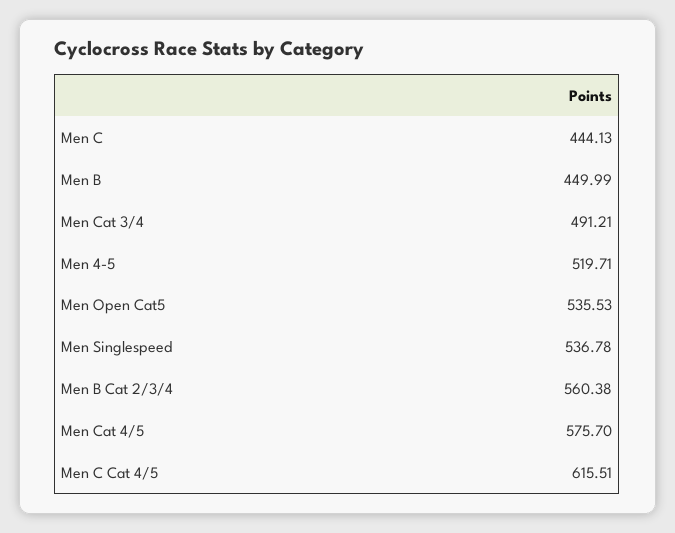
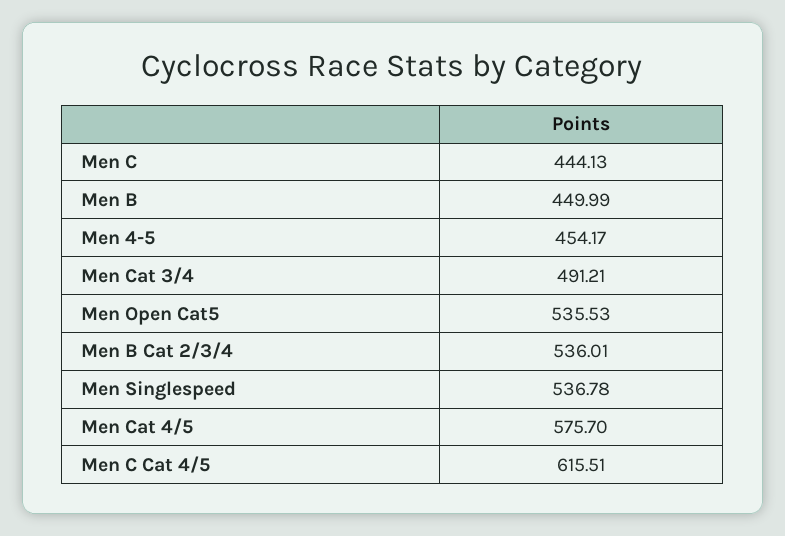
Men 4-5: 519.71 -> 454.17
Men B Cat 2/3/4: 560.38 -> 536.01

